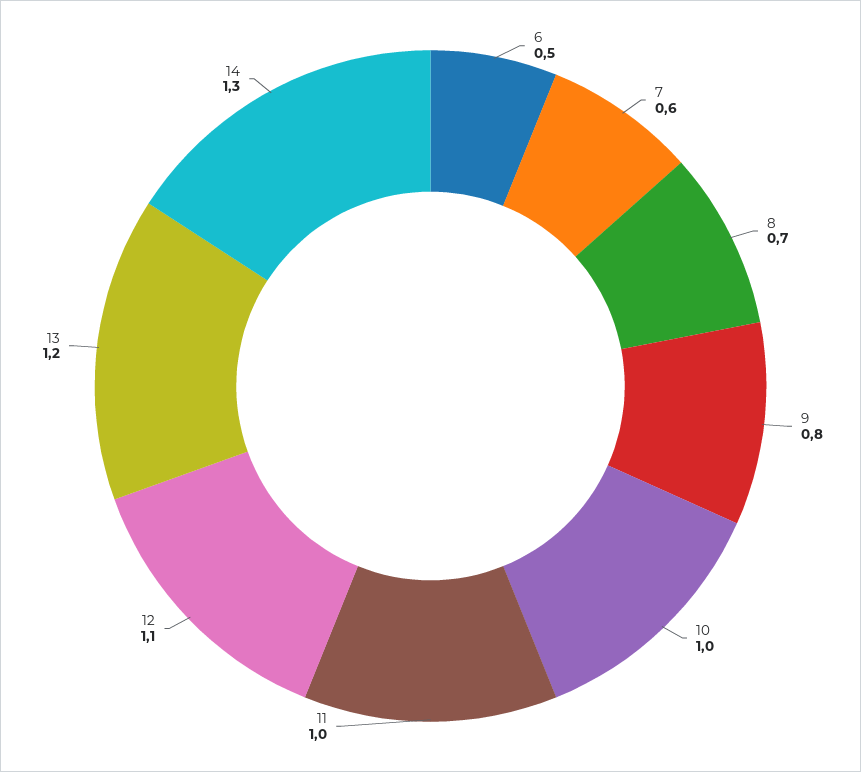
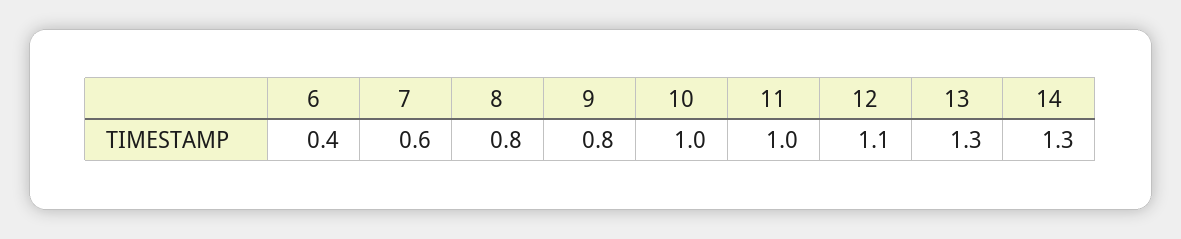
6: 0.5 -> 0.4
8: 0.7 -> 0.8
13: 1.2 -> 1.3

